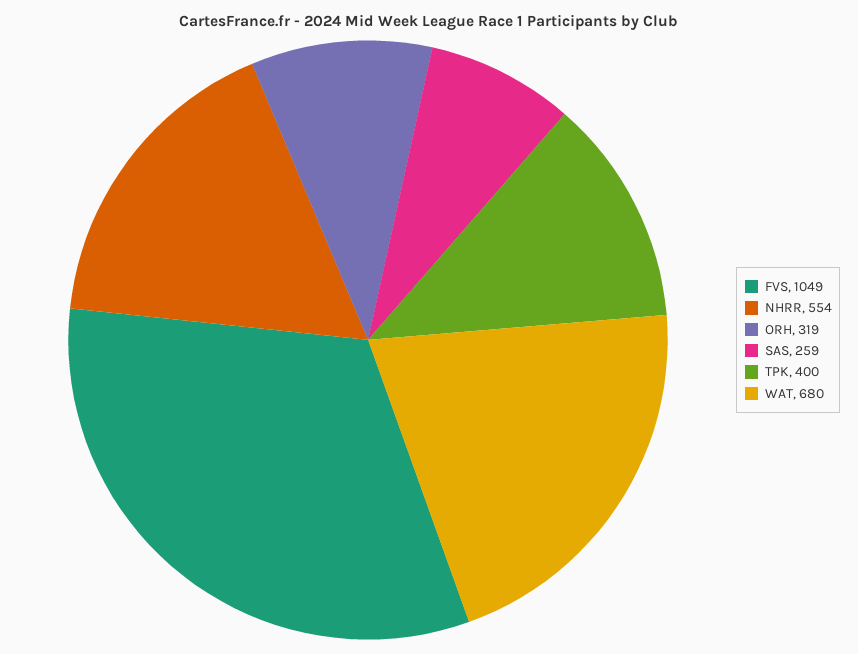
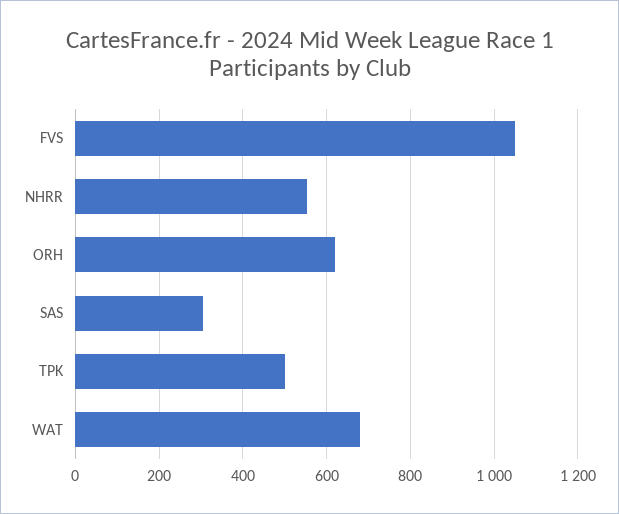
ORH: 319 -> 620
SAS: 259 -> 300
TPK: 400 -> 500

